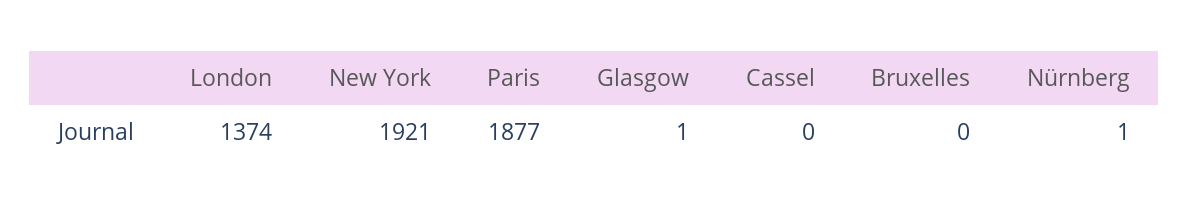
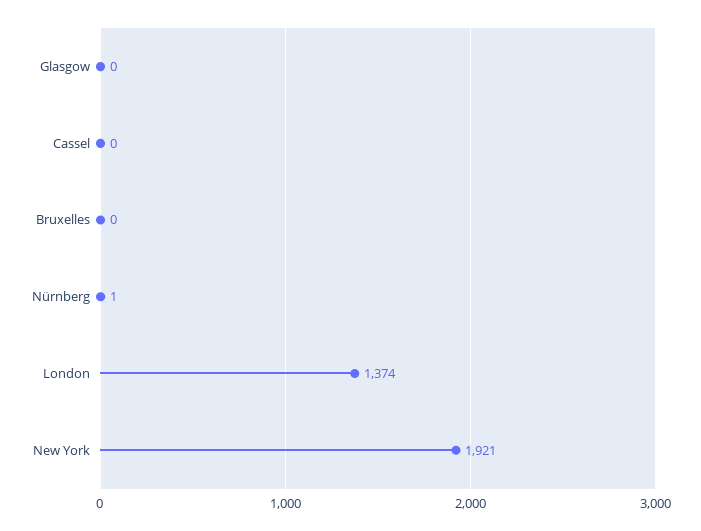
Paris: 1877 -> none
Glasgow: 1 -> 0

